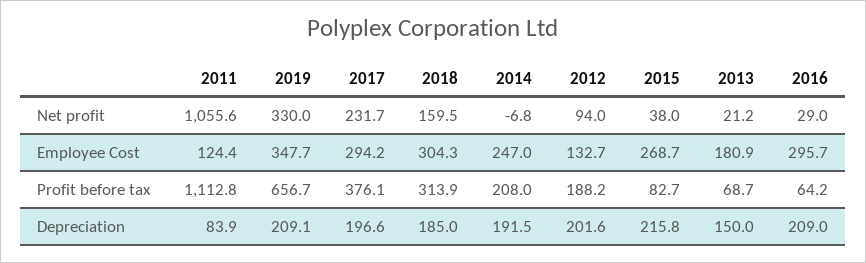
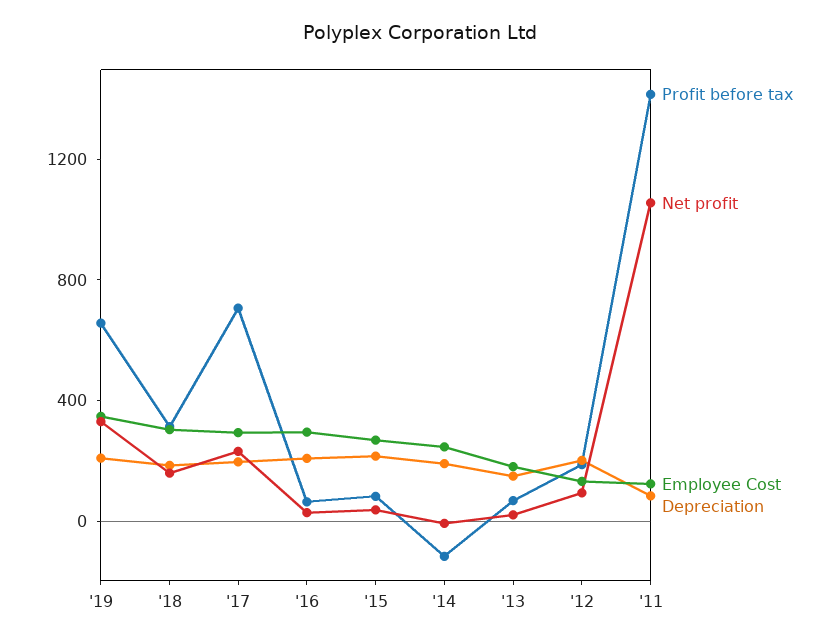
Profit before tax, 2011: 1112.8 -> 1400
Profit before tax, 2017: 376.1 -> 700
Profit before tax, 2014: 208 -> -100

